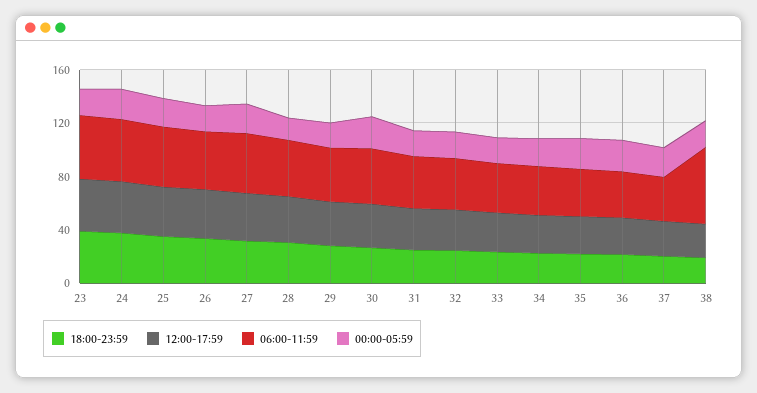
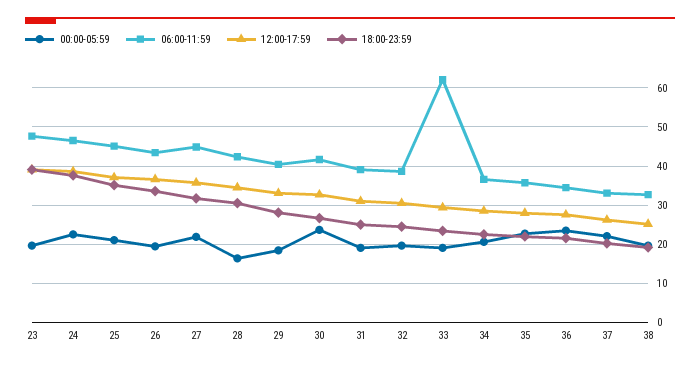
06:00-11:59, 33: 40 -> 62
06:00-11:59, 38: 60 -> 32

